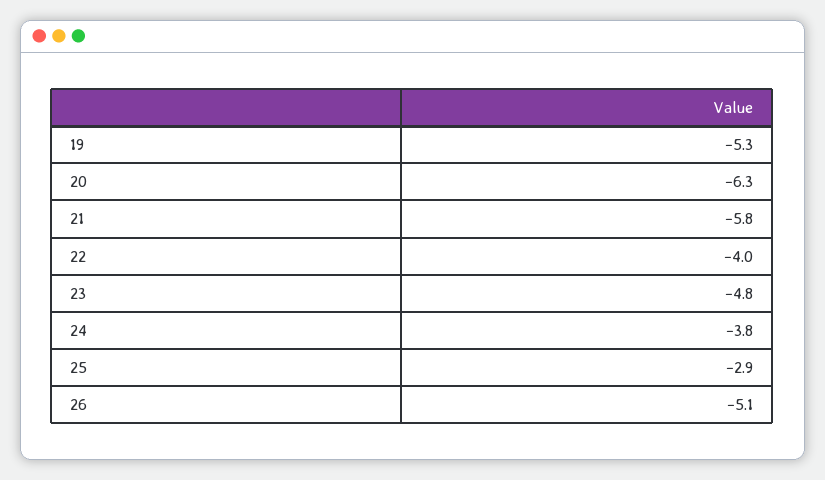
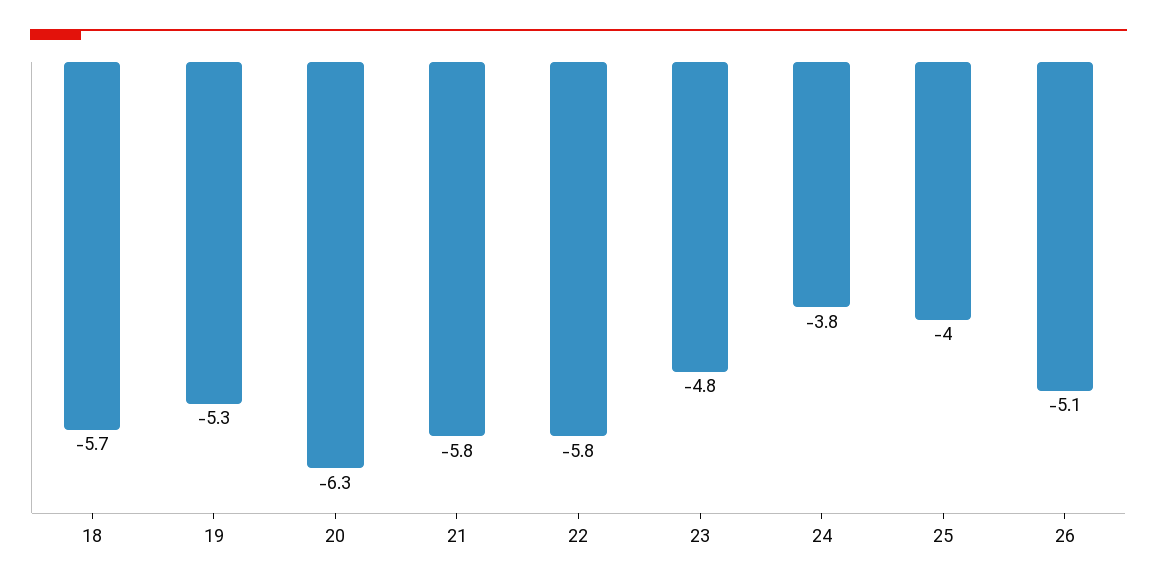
22: -4 -> -5.8
25: -2.9 -> -4
18: none -> -5.7

